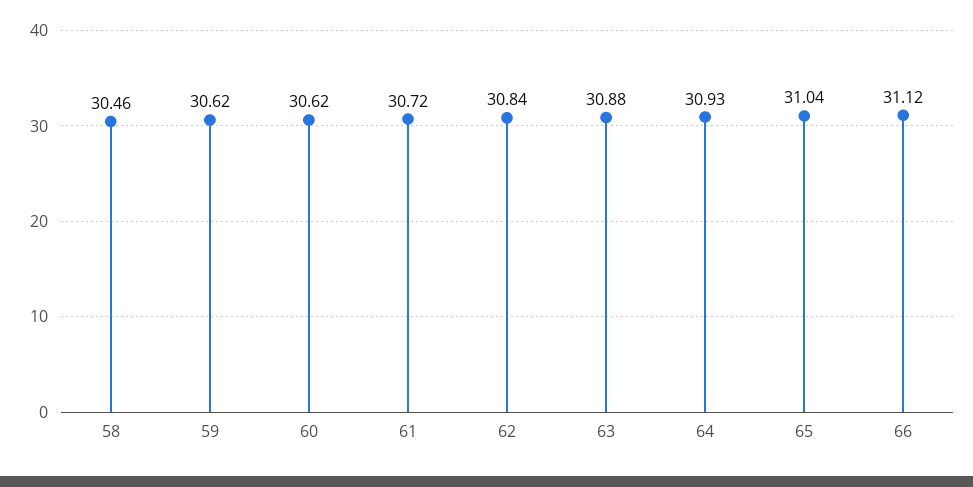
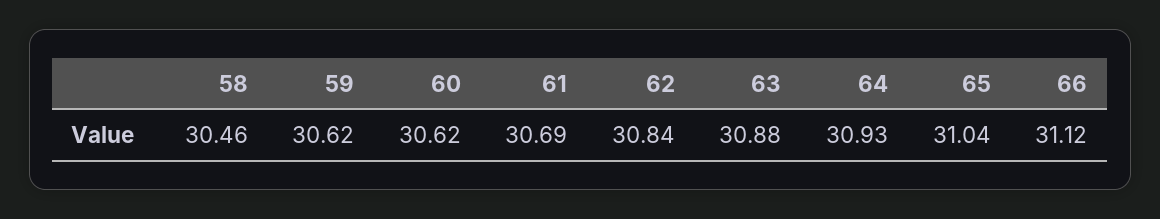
61: 30.72 -> 30.69

